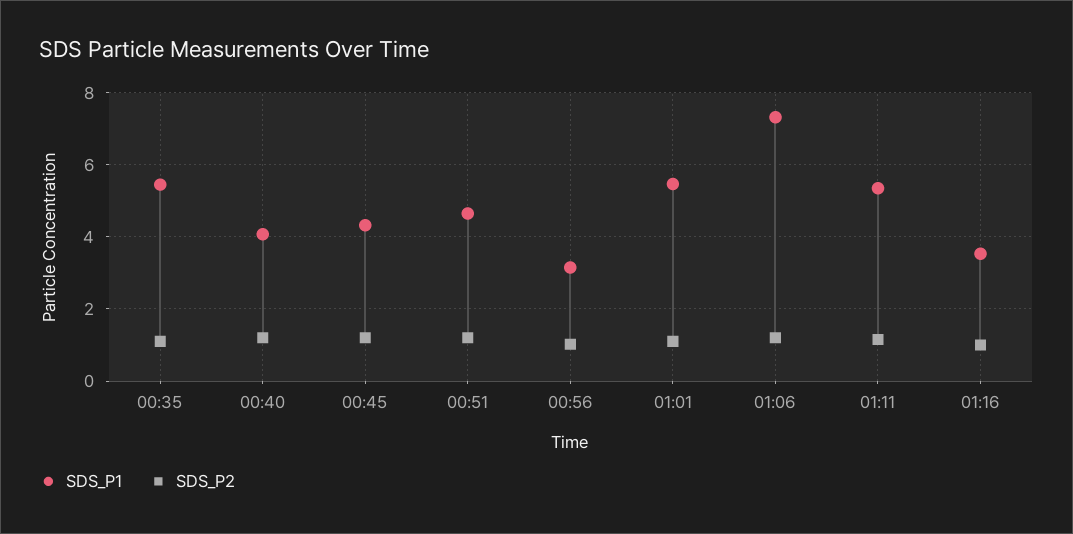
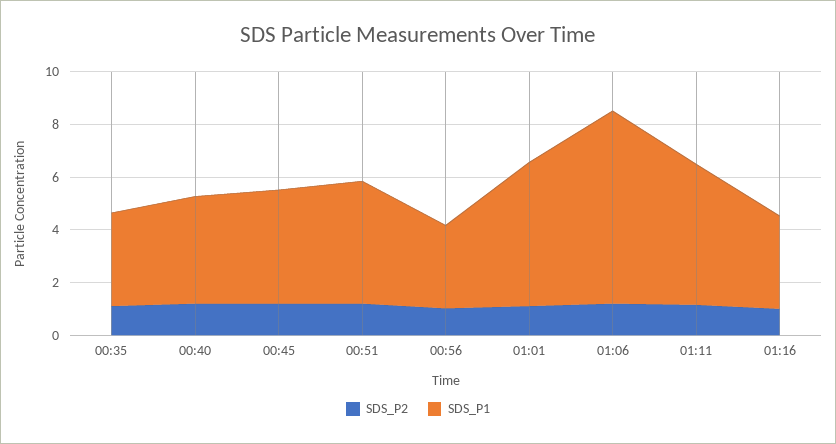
SDS_P1, 00:35: 5.4 -> 3.5

